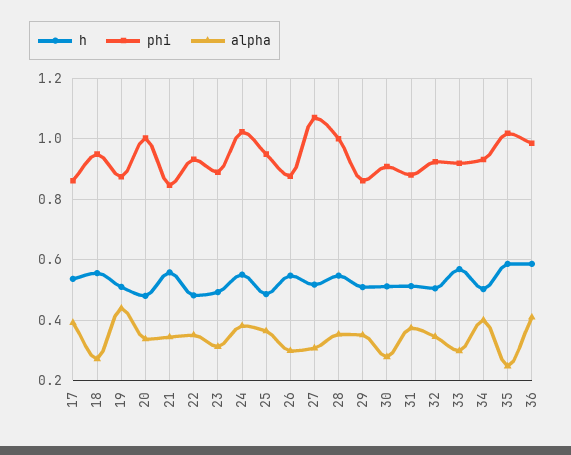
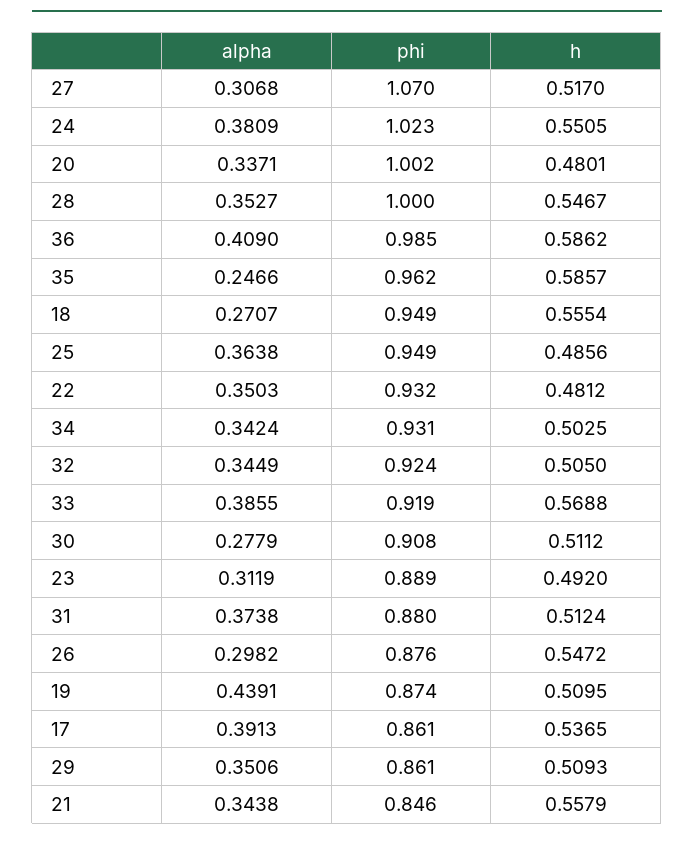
alpha, 33: 0.3 -> 0.3855
alpha, 34: 0.4 -> 0.3424
phi, 35: 1.02 -> 0.962

